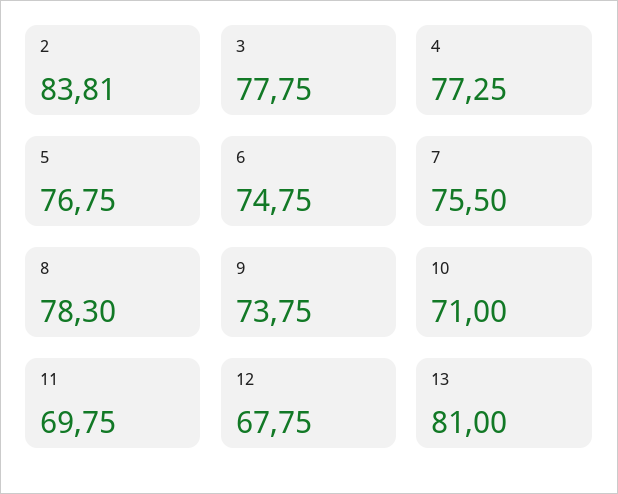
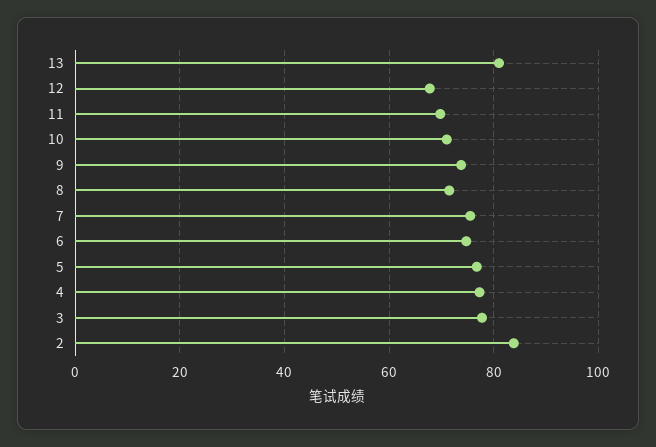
8: 78.3 -> 72

